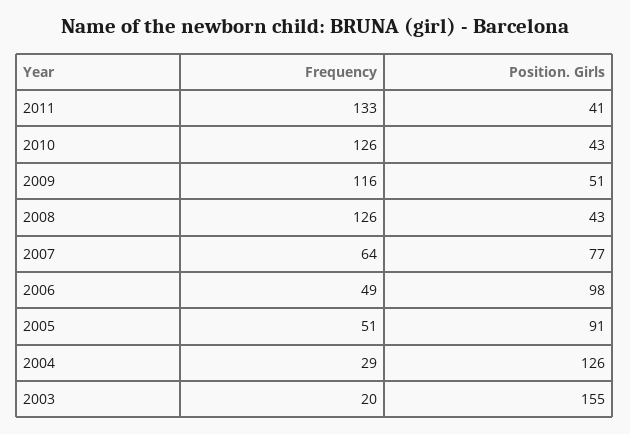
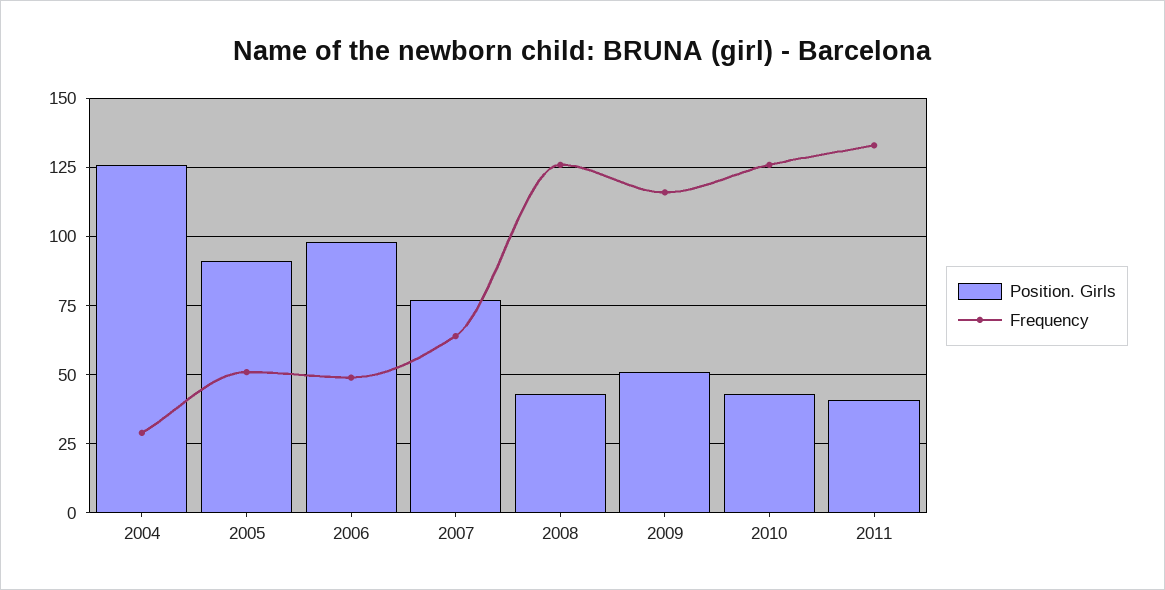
Frequency, 2003: 20 -> none
Position. Girls, 2003: 155 -> none

